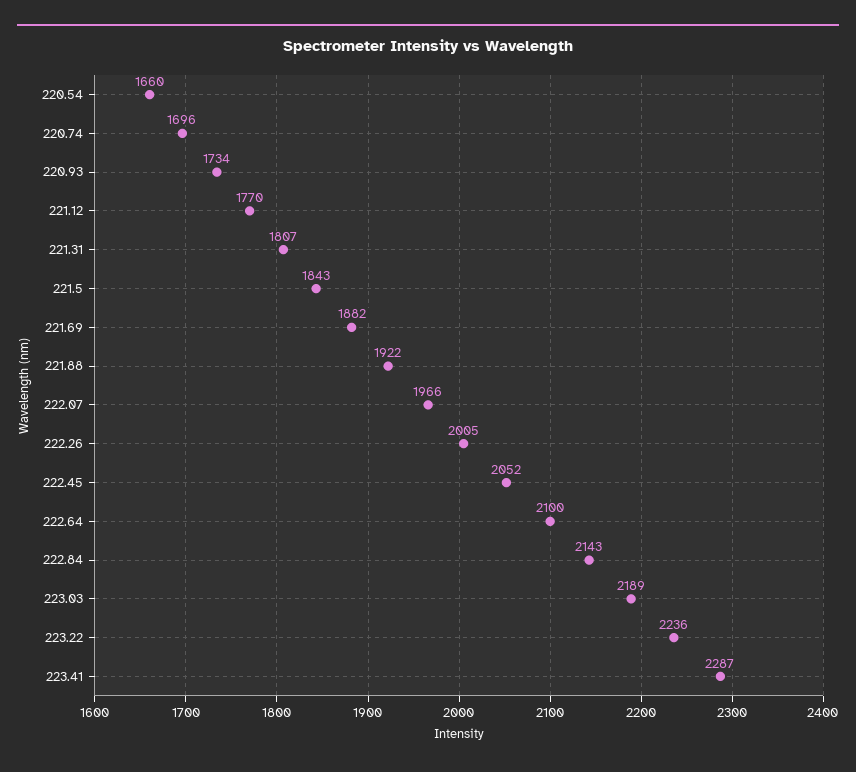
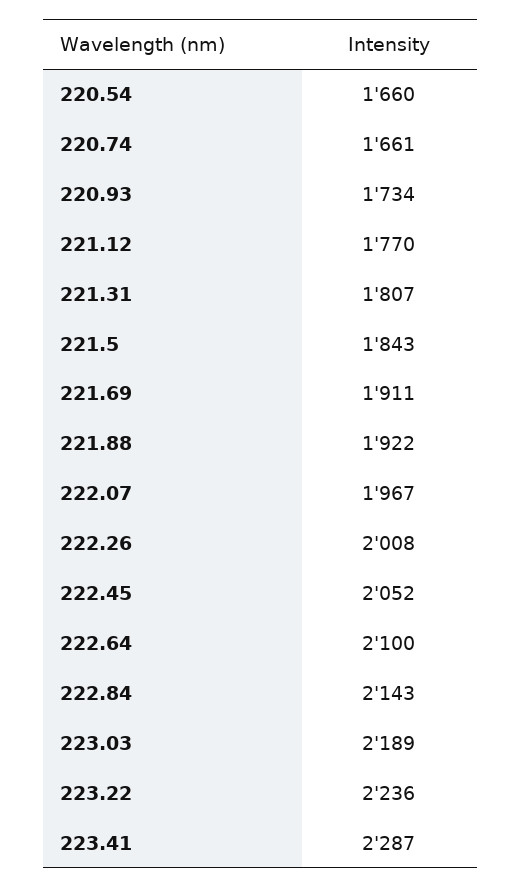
220.74: 1696 -> 1661
221.69: 1882 -> 1911
222.07: 1966 -> 1967
222.26: 2005 -> 2008

